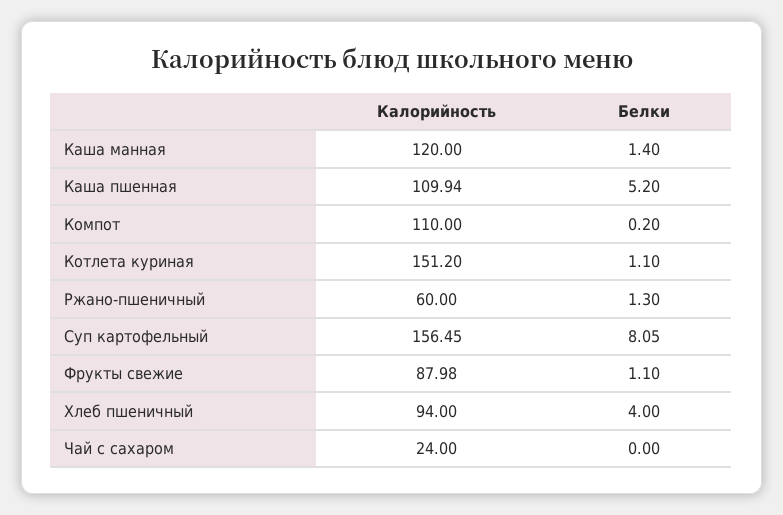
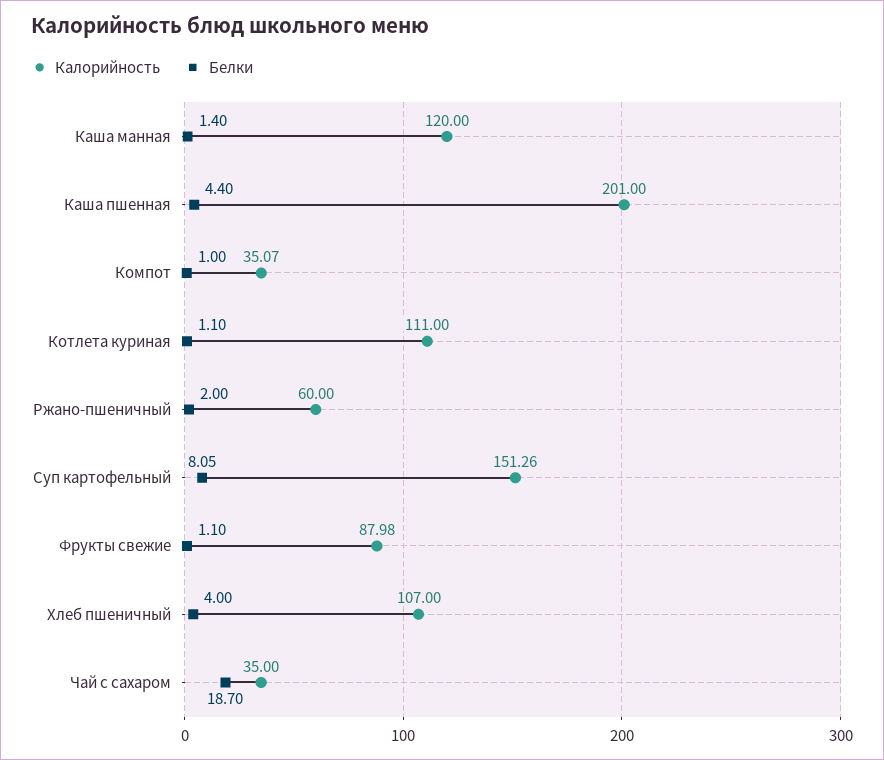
Калорийность, Каша пшенная: 109.94 -> 201
Белки, Каша пшенная: 5.2 -> 4.4
Калорийность, Компот: 110 -> 35.07
Белки, Компот: 0.2 -> 1
Калорийность, Котлета куриная: 151.2 -> 111
Белки, Ржано-пшеничный: 1.3 -> 2
Калорийность, Суп картофельный: 156.45 -> 151.26
Калорийность, Хлеб пшеничный: 94 -> 107
Калорийность, Чай с сахаром: 24 -> 35
Белки, Чай с сахаром: 0 -> 18.7

